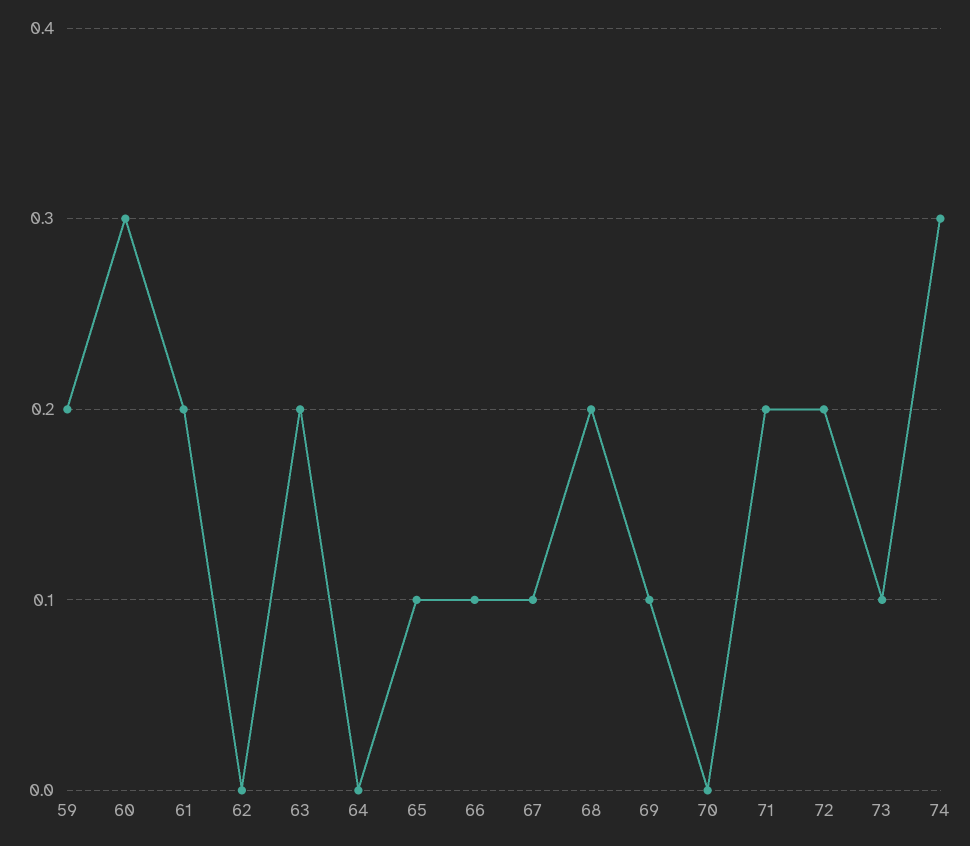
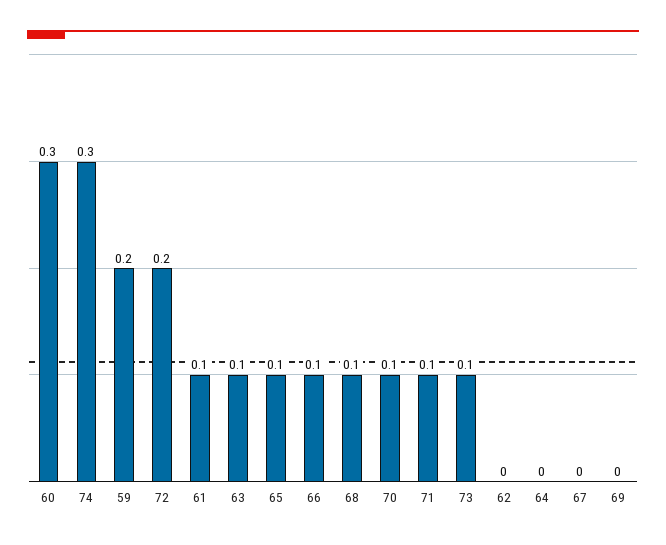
61: 0.2 -> 0.1
63: 0.2 -> 0.1
67: 0.1 -> 0
68: 0.2 -> 0.1
69: 0.1 -> 0
70: 0 -> 0.1
71: 0.2 -> 0.1

